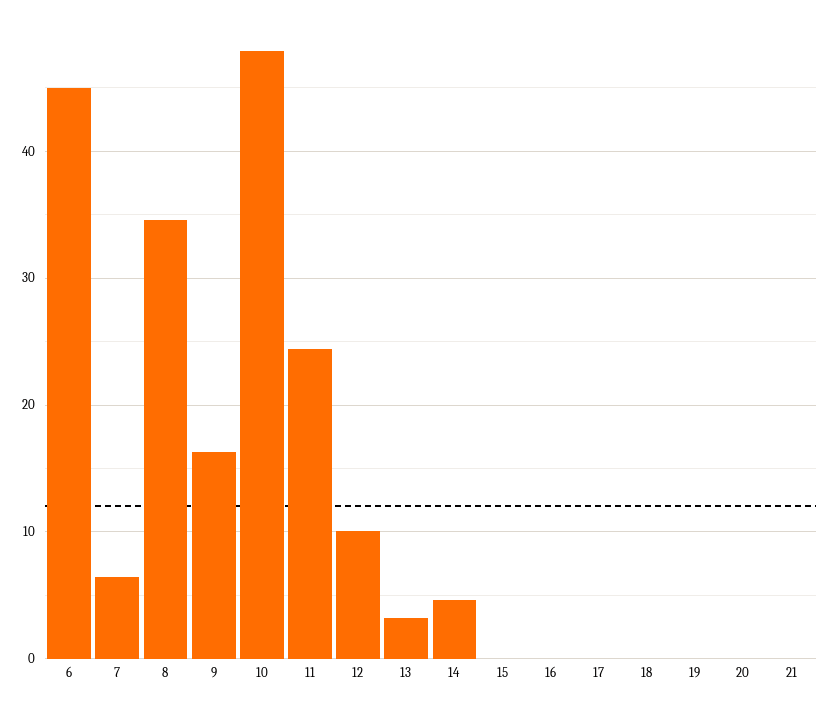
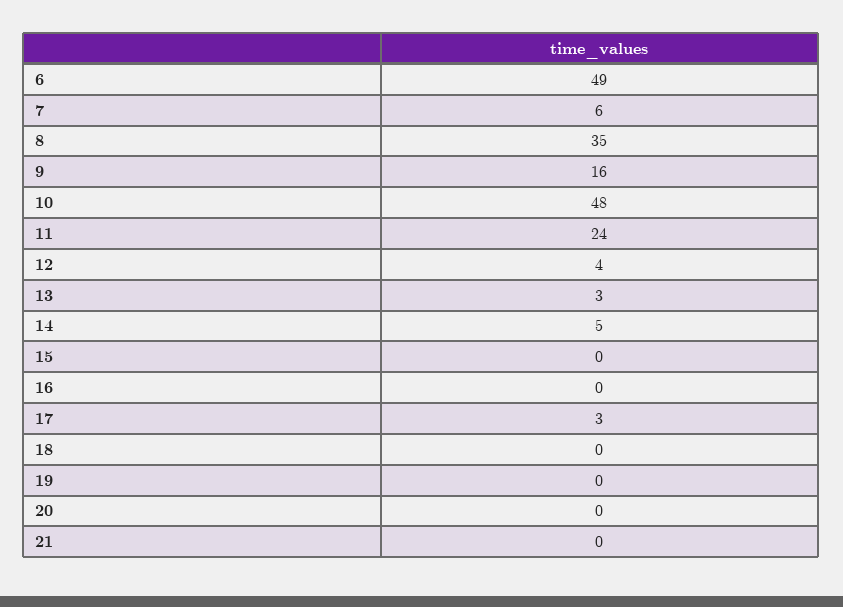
6: 45 -> 49
12: 10 -> 4
17: 0 -> 3

